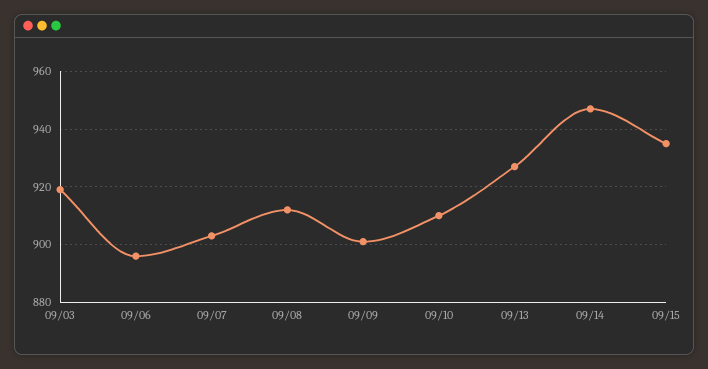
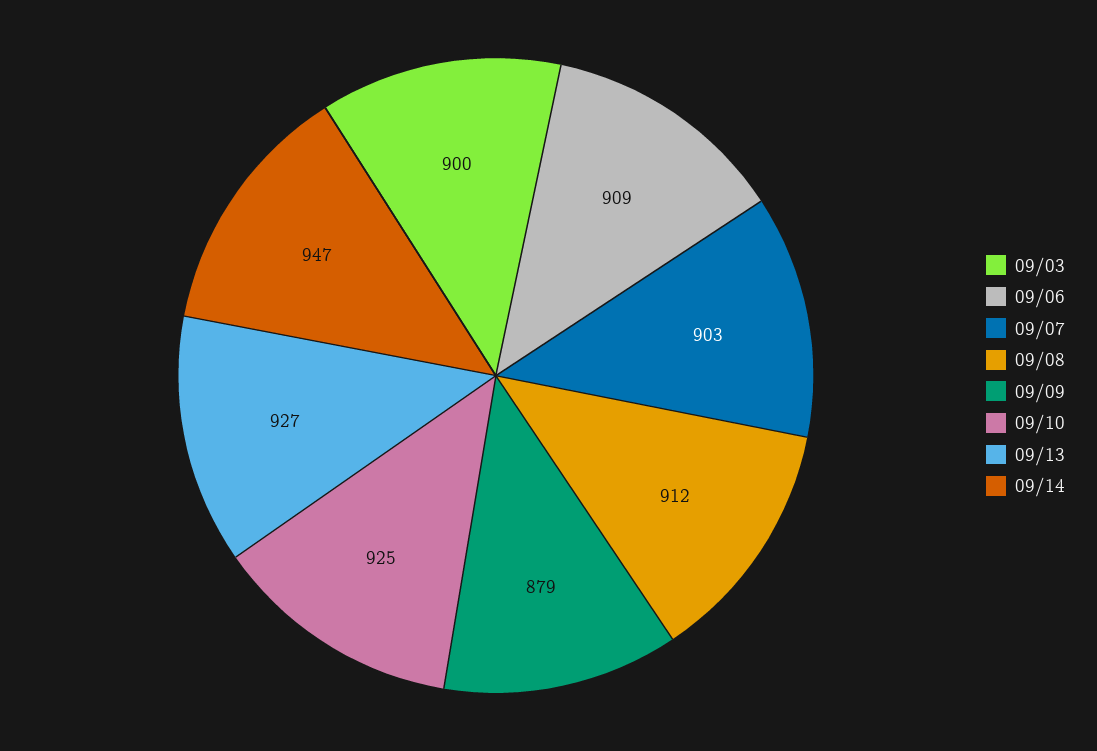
09/03: 920 -> 900
09/06: 895 -> 909
09/09: 900 -> 879
09/10: 910 -> 925
09/15: 935 -> none

